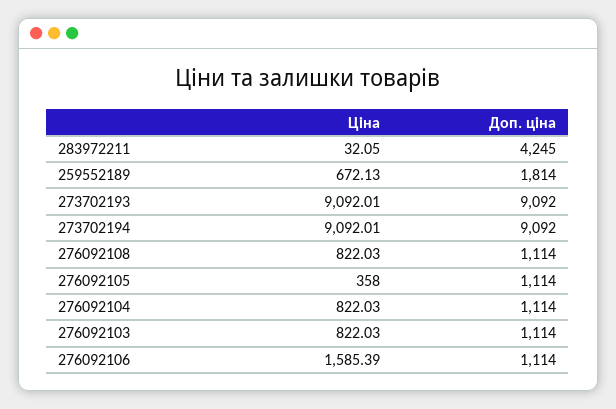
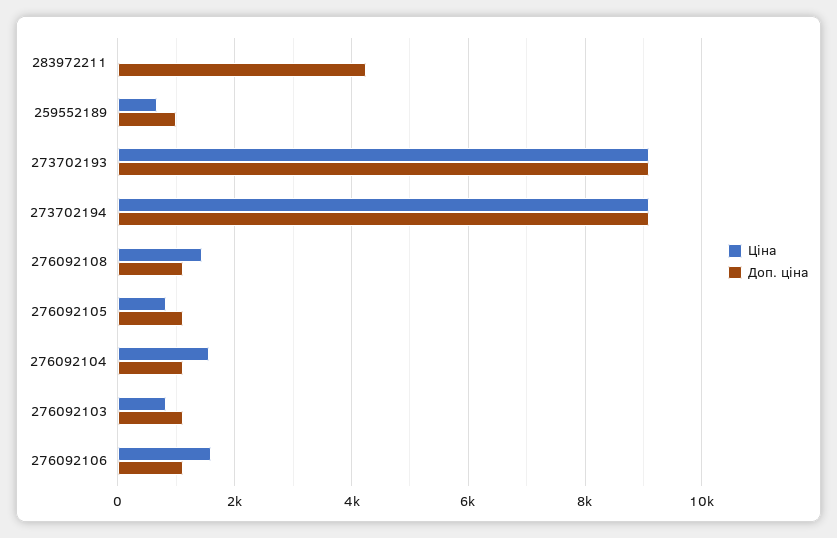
Доп. ціна, 259552189: 1814 -> 1000
Ціна, 276092108: 822.03 -> 1400
Ціна, 276092105: 358 -> 800
Ціна, 276092104: 822.03 -> 1600

